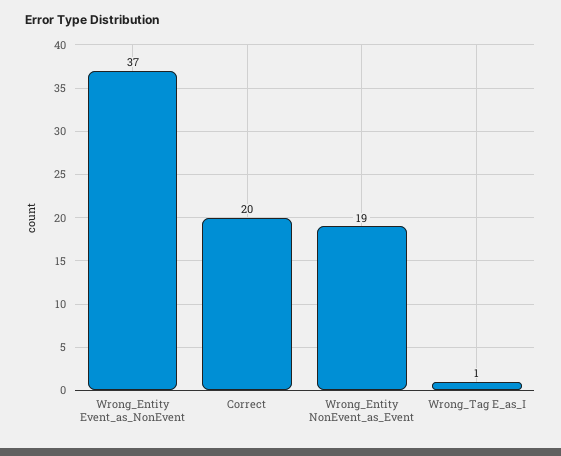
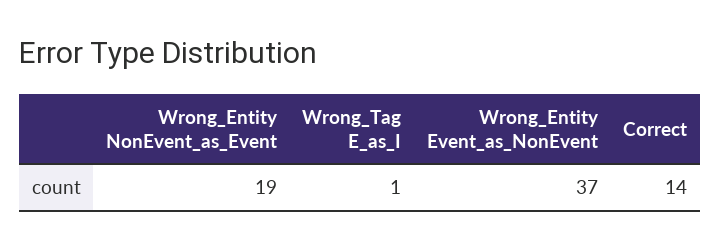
Correct: 20 -> 14

